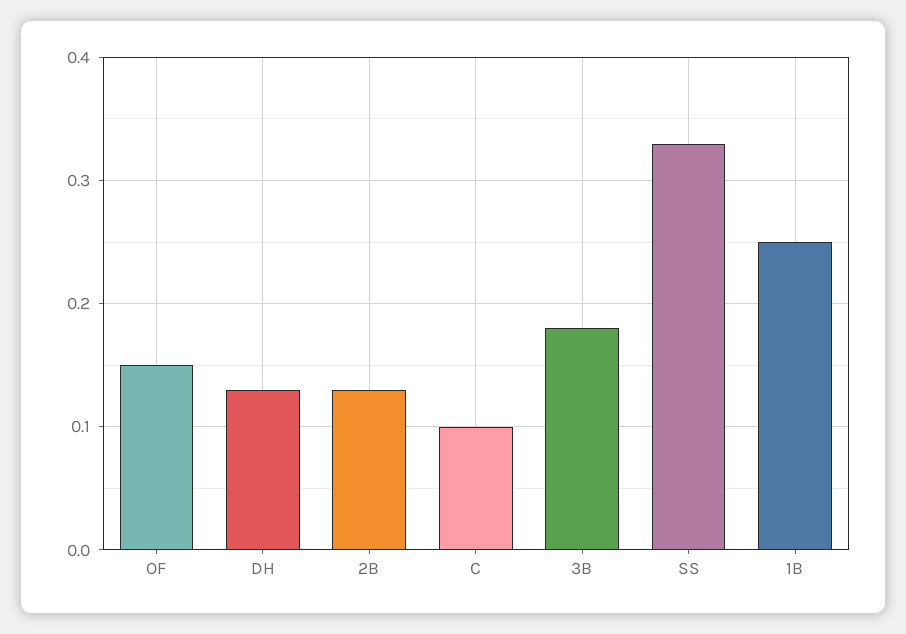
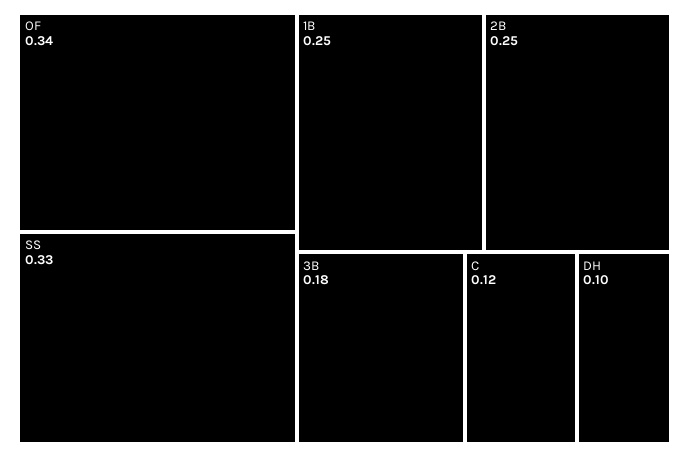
OF: 0.15 -> 0.34
DH: 0.13 -> 0.1
2B: 0.13 -> 0.25
C: 0.1 -> 0.12

